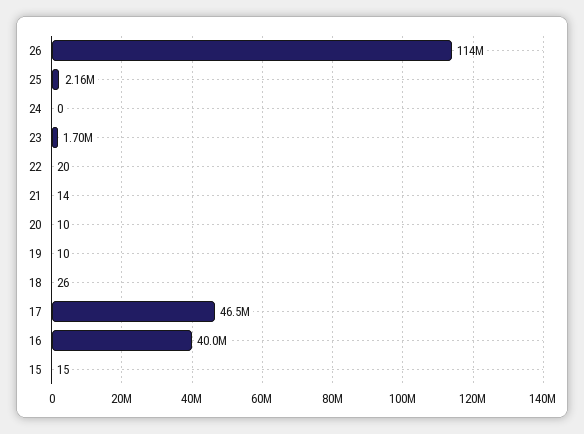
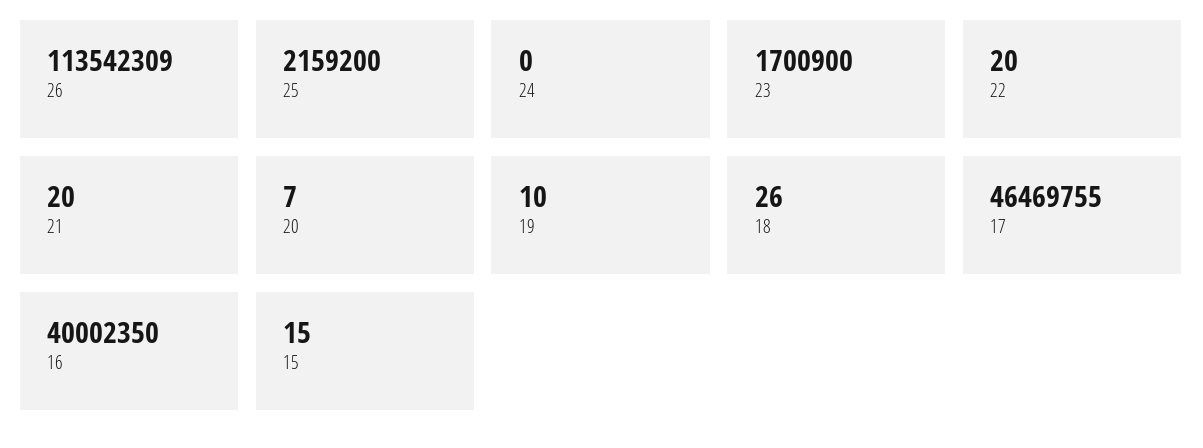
21: 14 -> 20
20: 10 -> 7

